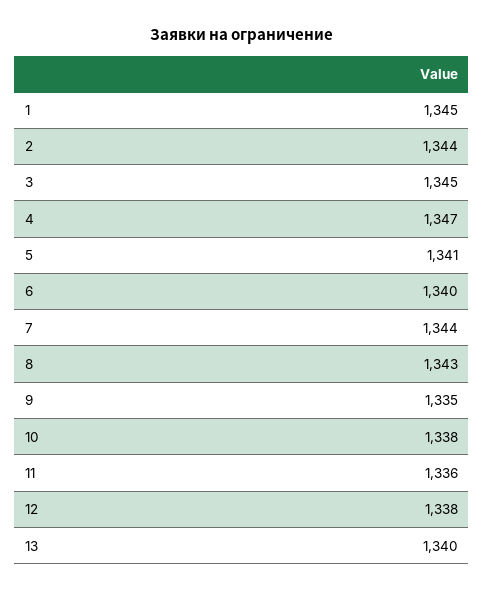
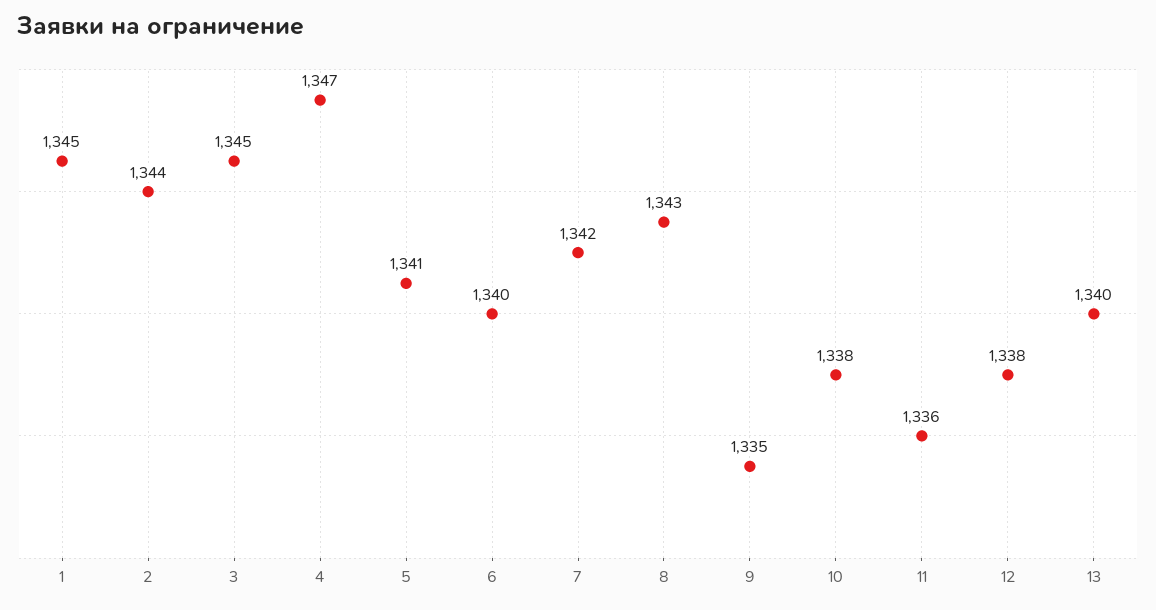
7: 1344 -> 1342

